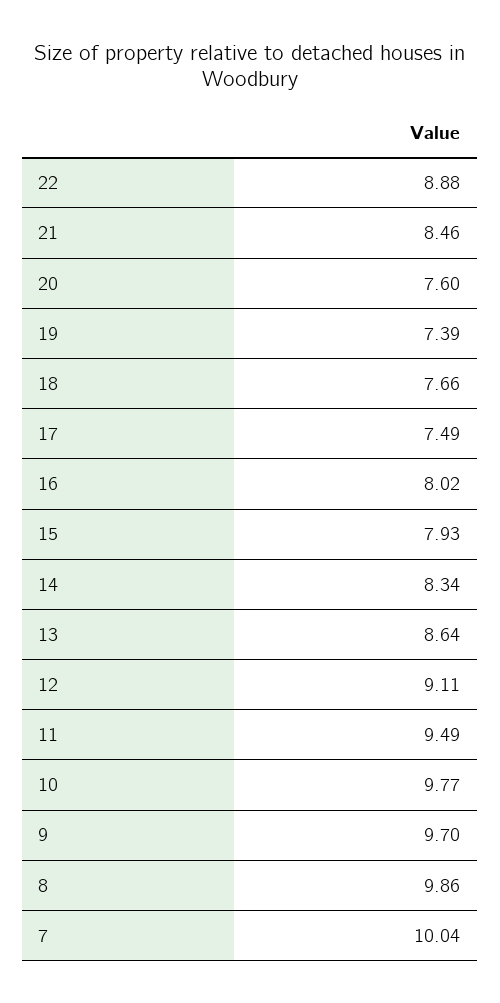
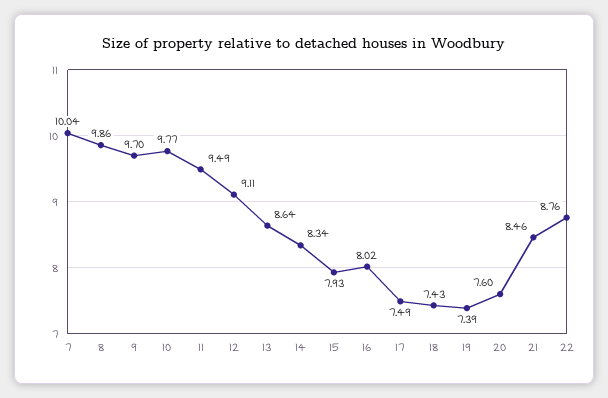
22: 8.88 -> 8.76
18: 7.66 -> 7.43

